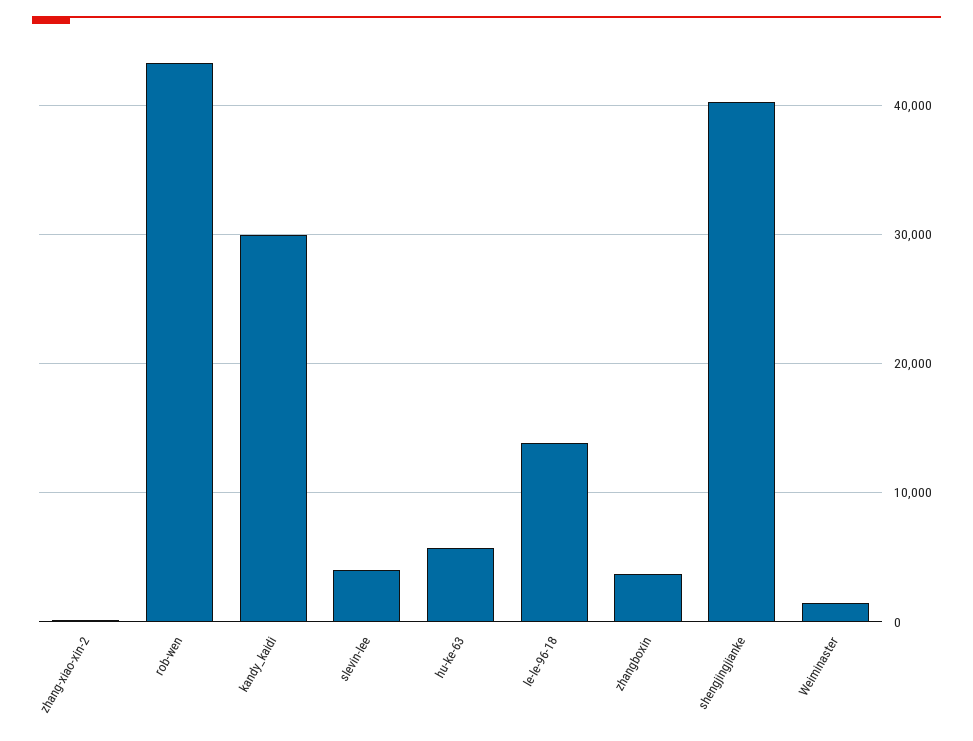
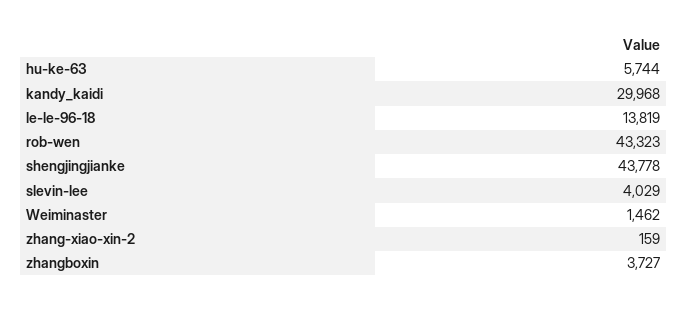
shengjingjianke: 40000 -> 43778

